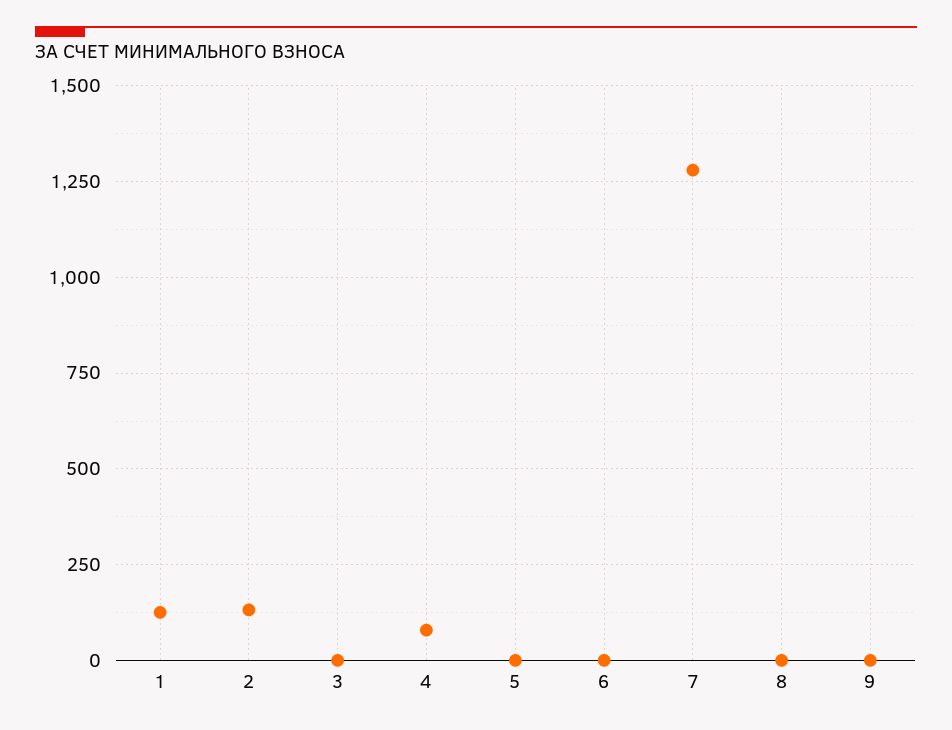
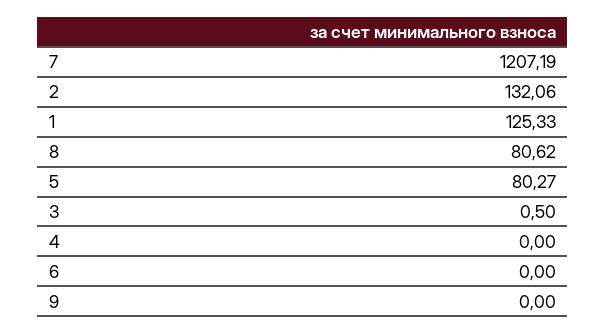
4: 75 -> 0
5: 0 -> 80.27
7: 1275 -> 1207.19
8: 0 -> 80.62

